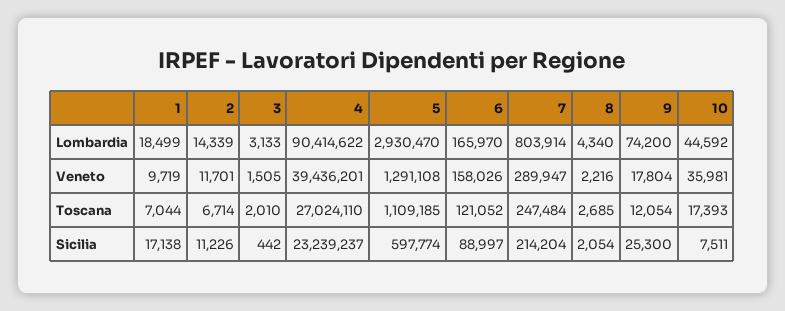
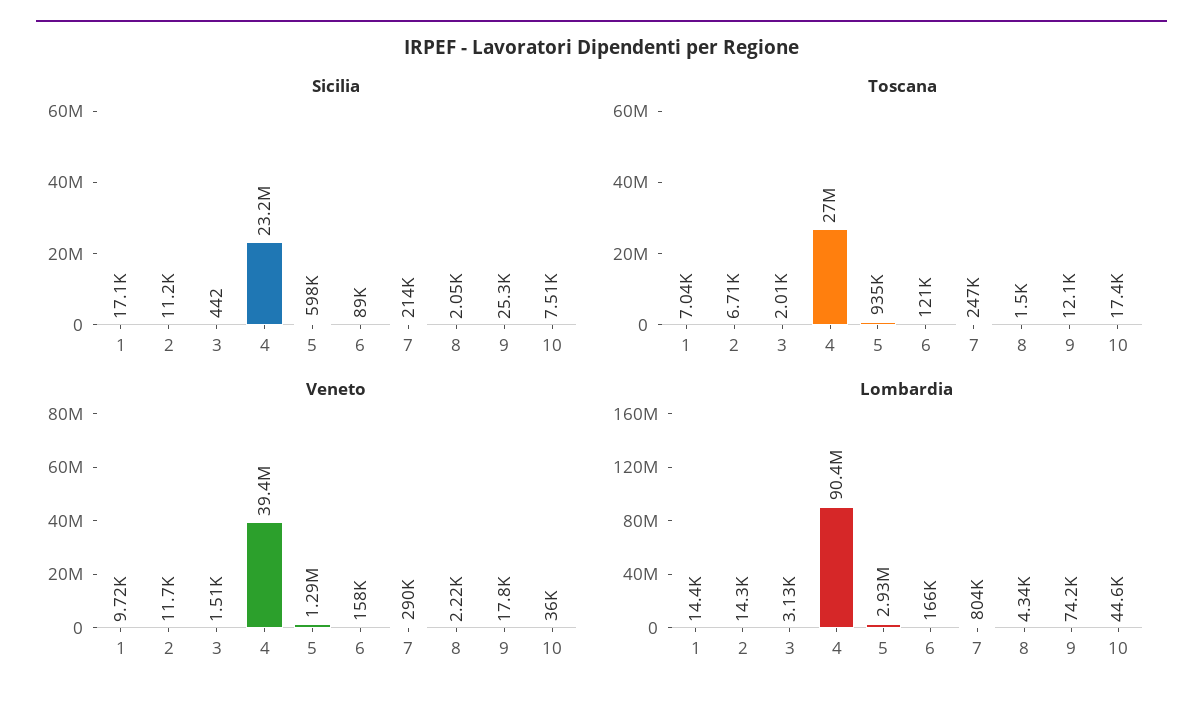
Lombardia, 1: 18499 -> 14400
Toscana, 5: 1109185 -> 935000
Toscana, 8: 2685 -> 1500

